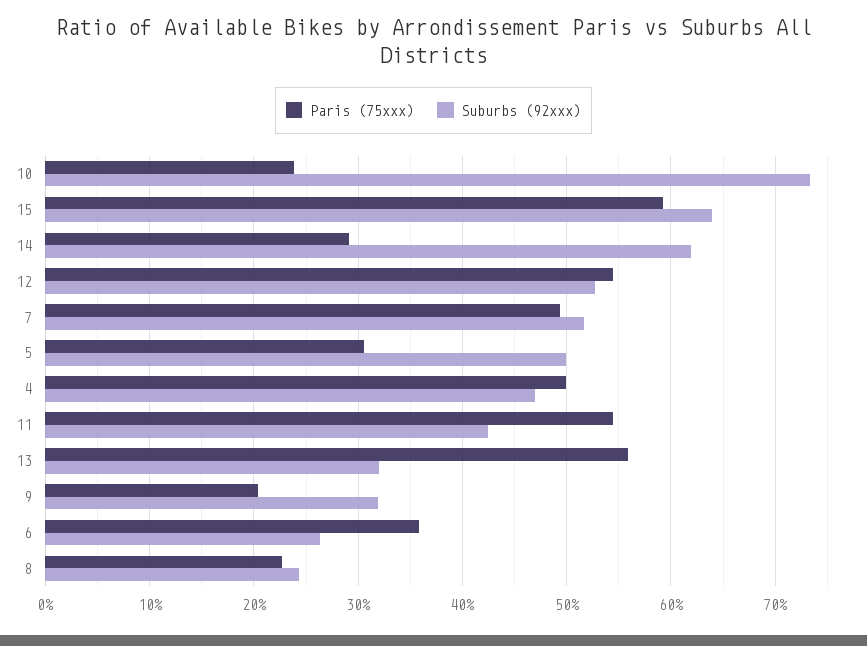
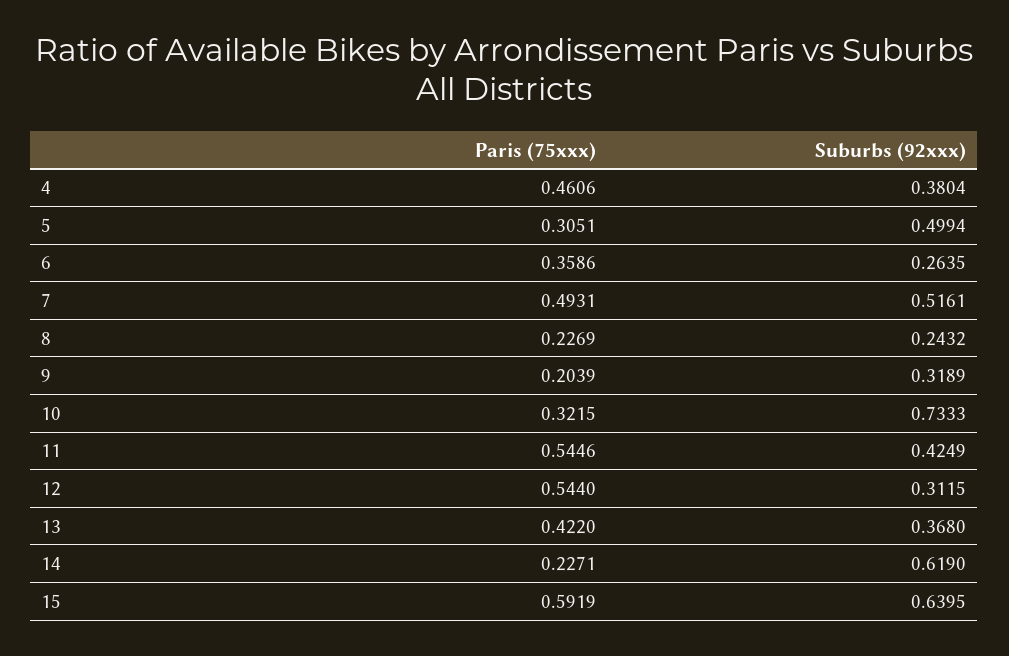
Paris (75xxx), 10: 0.24 -> 0.3215
Paris (75xxx), 14: 0.29 -> 0.2271
Suburbs (92xxx), 12: 0.53 -> 0.3115
Paris (75xxx), 4: 0.5 -> 0.4606
Suburbs (92xxx), 4: 0.47 -> 0.3804
Paris (75xxx), 13: 0.56 -> 0.422
Suburbs (92xxx), 13: 0.32 -> 0.368

